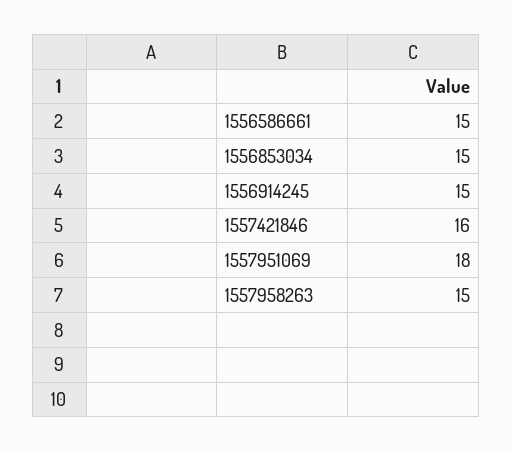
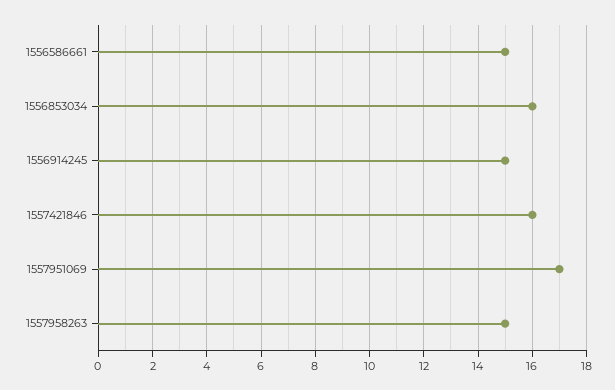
1556853034: 15 -> 16
1557951069: 18 -> 17

